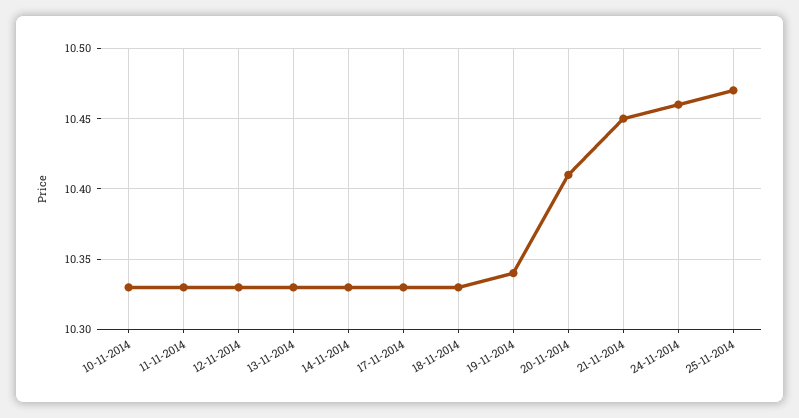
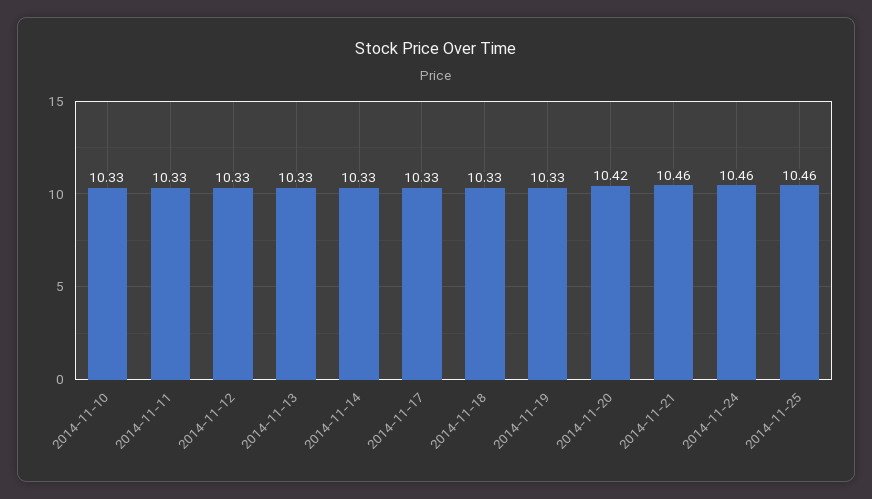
19-11-2014: 10.34 -> 10.33
20-11-2014: 10.41 -> 10.42
21-11-2014: 10.45 -> 10.46
25-11-2014: 10.47 -> 10.46

